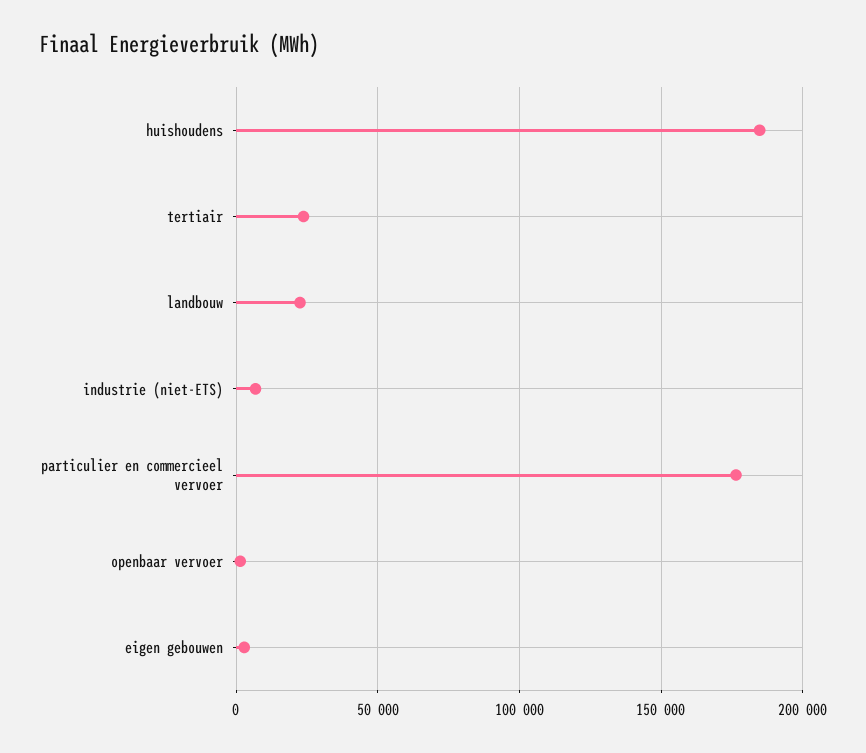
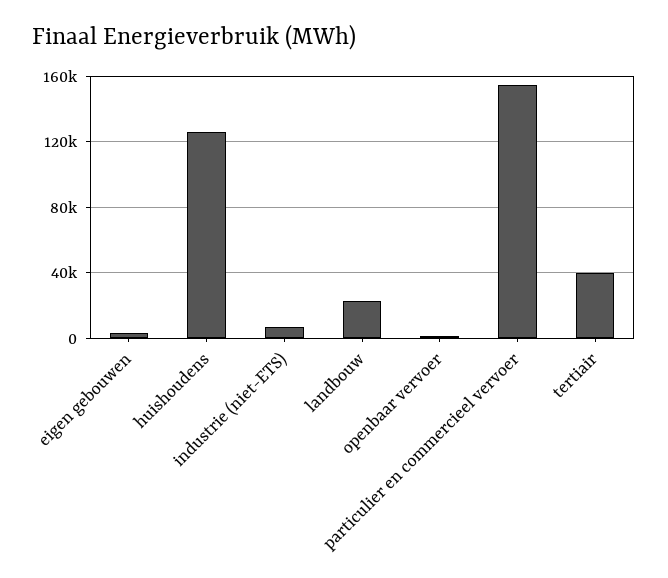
huishoudens: 185000 -> 125000
tertiair: 25000 -> 40000
particulier en commercieel vervoer: 175000 -> 155000

